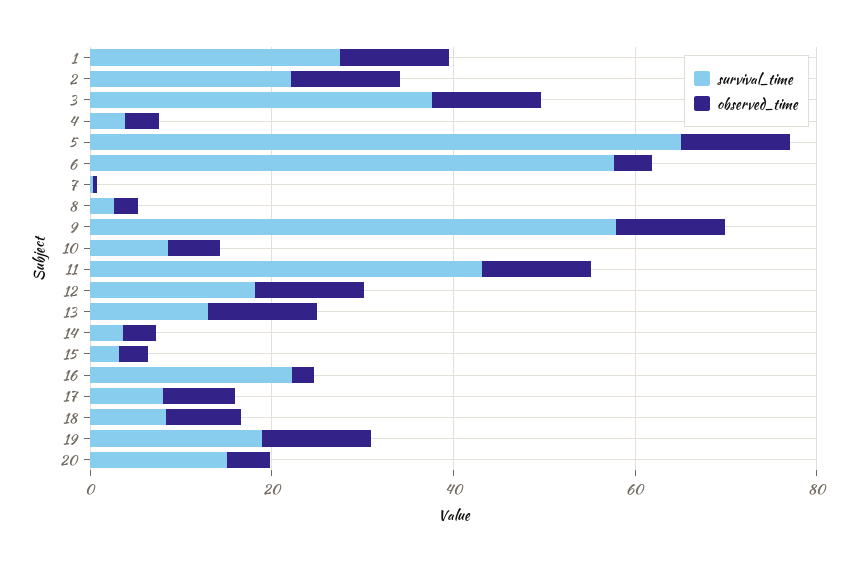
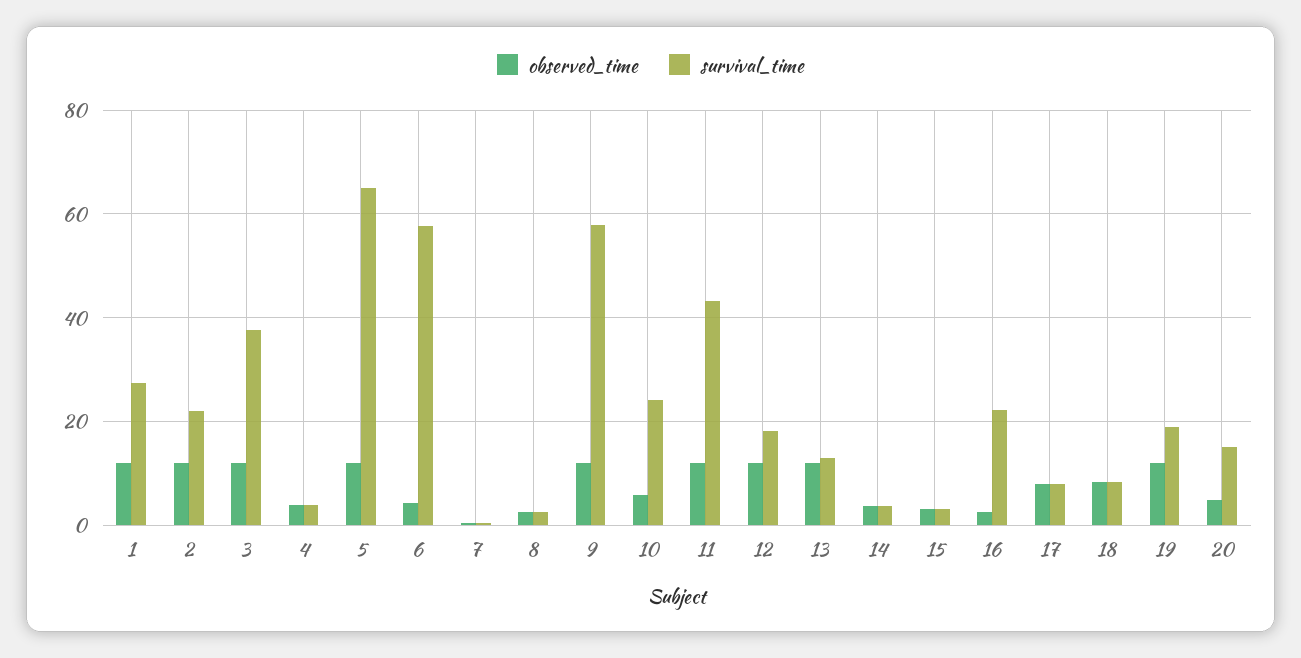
survival_time, 10: 10 -> 24

